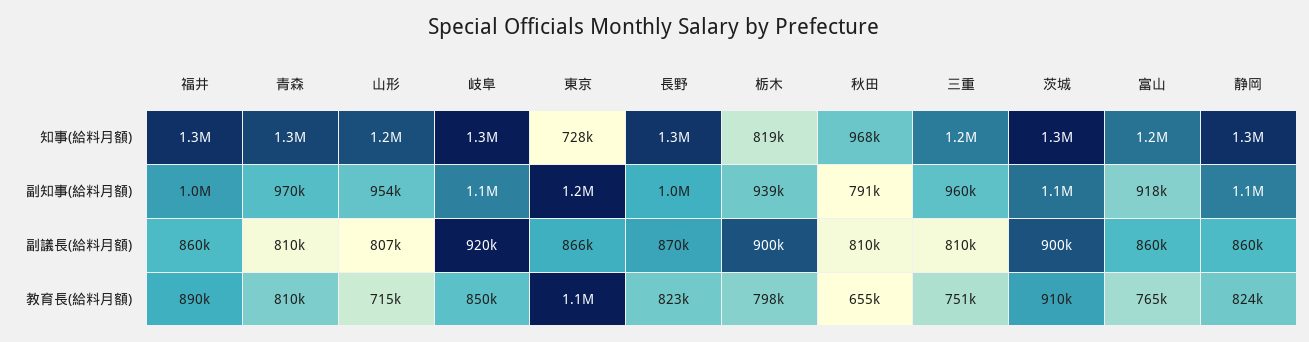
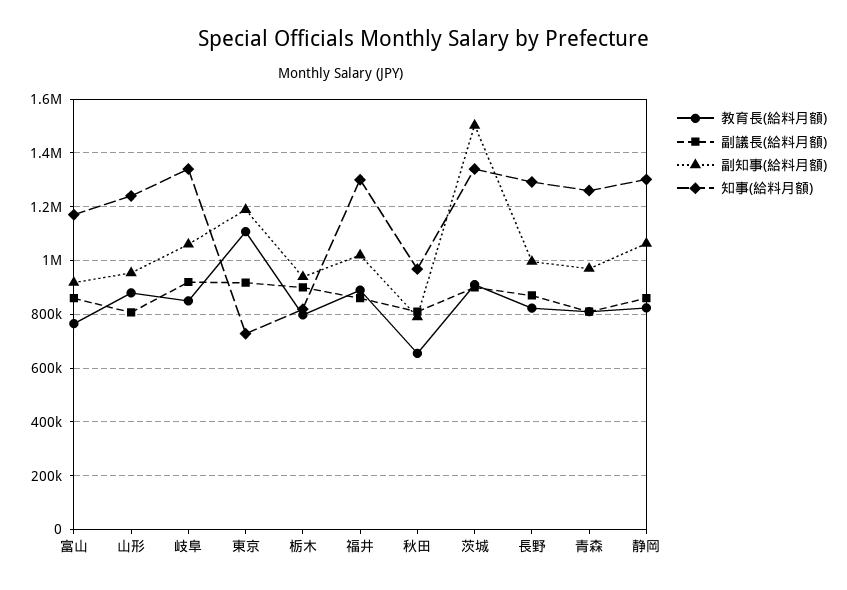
知事(給料月額), 三重: 1200000 -> none
副知事(給料月額), 三重: 960000 -> none
副知事(給料月額), 茨城: 1100000 -> 1500000
副議長(給料月額), 東京: 866000 -> 925000
副議長(給料月額), 三重: 810000 -> none
教育長(給料月額), 山形: 715000 -> 875000
教育長(給料月額), 三重: 751000 -> none

